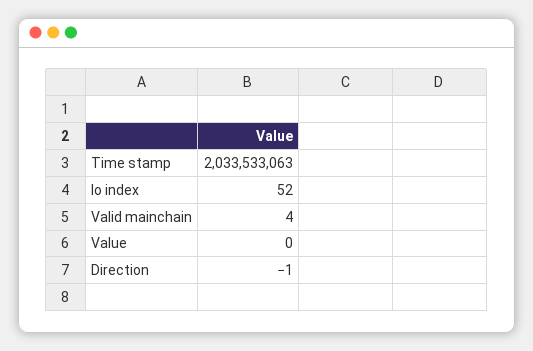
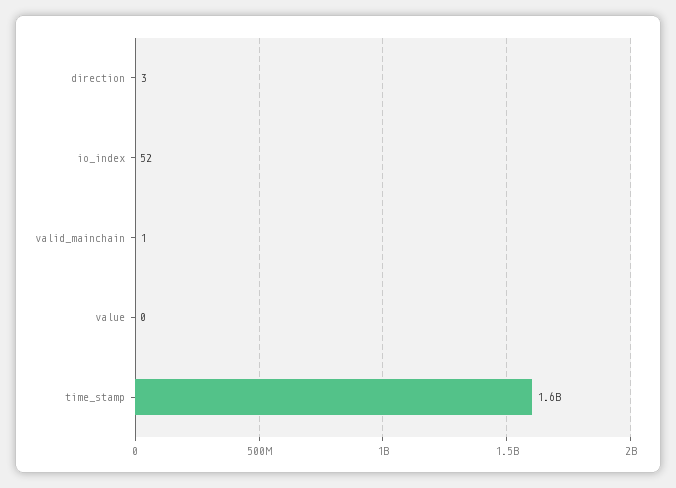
Time stamp: 2033533063 -> 1600000000
Valid mainchain: 4 -> 1
Direction: -1 -> 3

